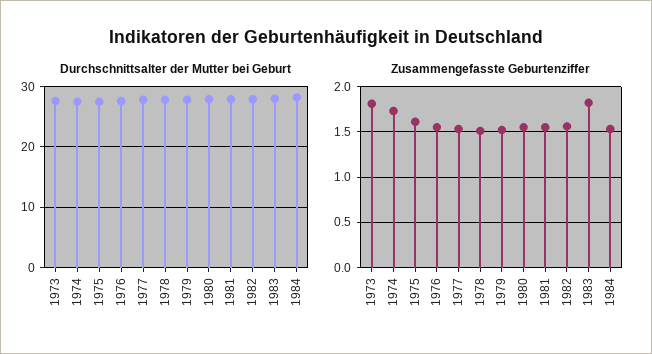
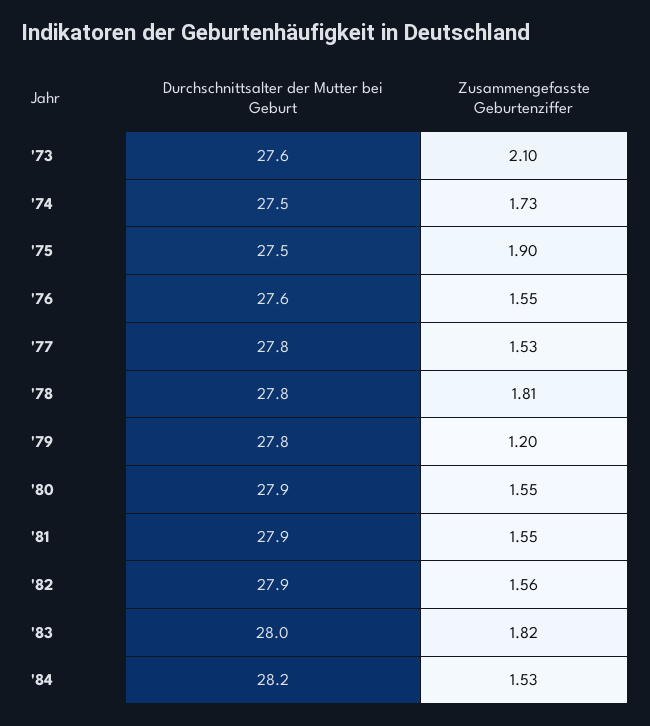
Zusammengefasste Geburtenziffer, 1973: 1.8 -> 2.1
Zusammengefasste Geburtenziffer, 1975: 1.6 -> 1.9
Zusammengefasste Geburtenziffer, 1978: 1.5 -> 1.81
Zusammengefasste Geburtenziffer, 1979: 1.5 -> 1.2

